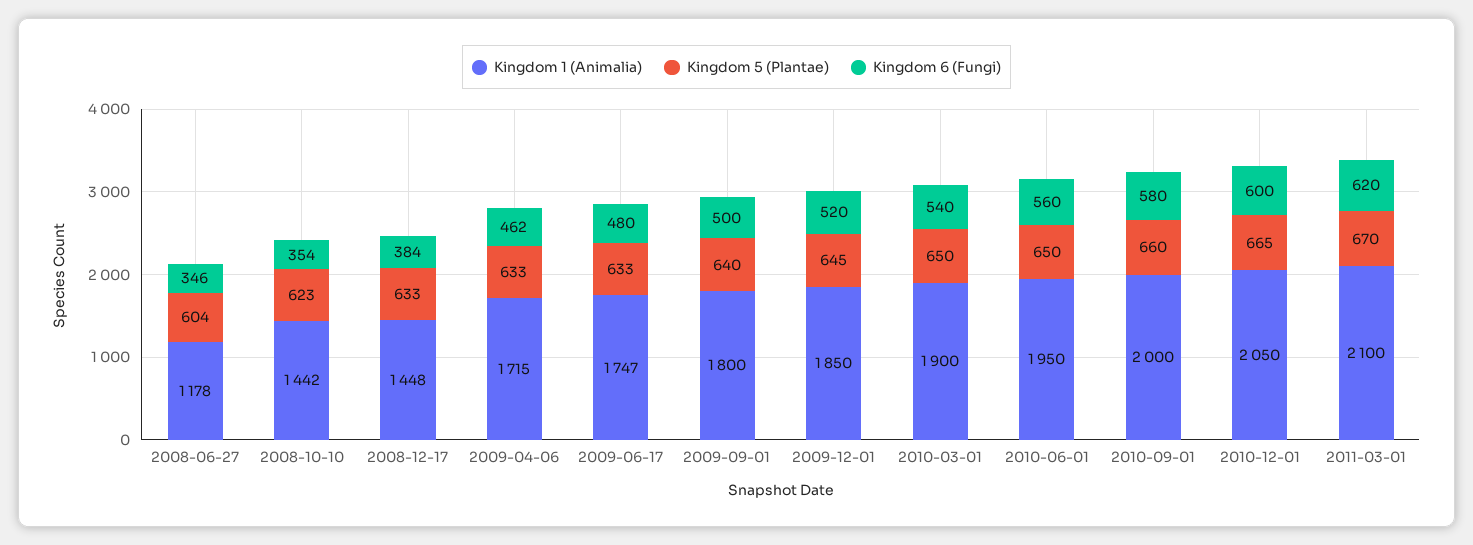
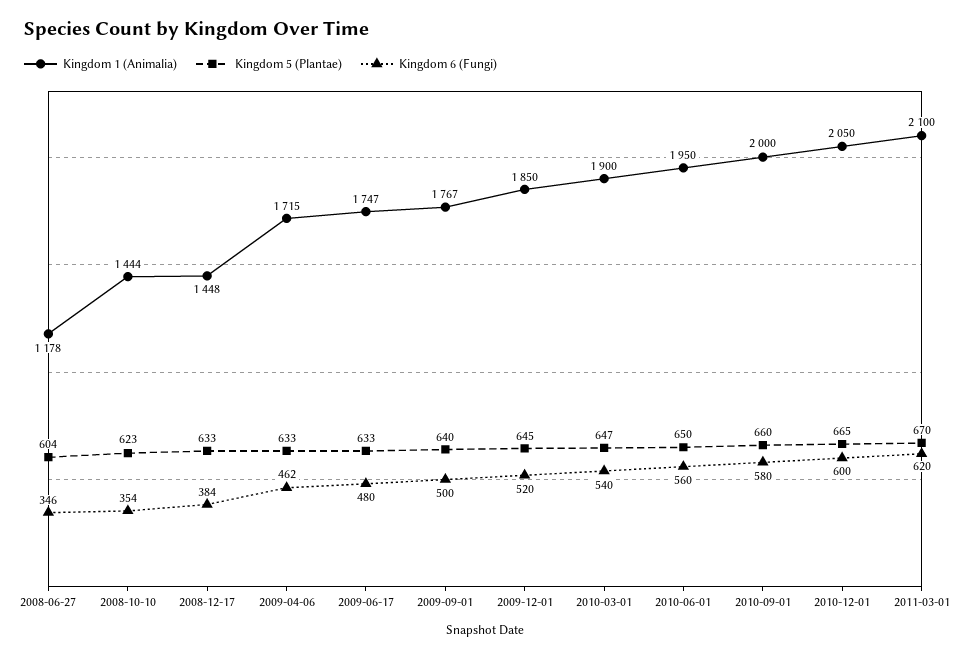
Kingdom 1 (Animalia), 2008-10-10: 1442 -> 1444
Kingdom 1 (Animalia), 2009-09-01: 1800 -> 1767
Kingdom 5 (Plantae), 2010-03-01: 650 -> 647

